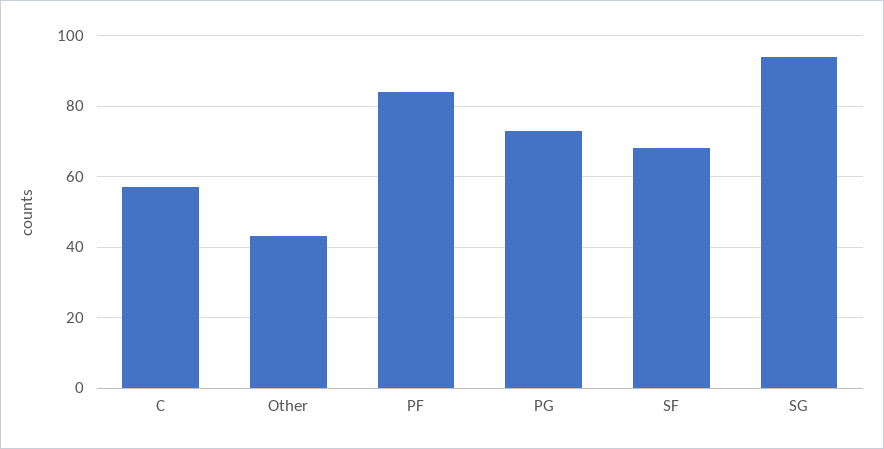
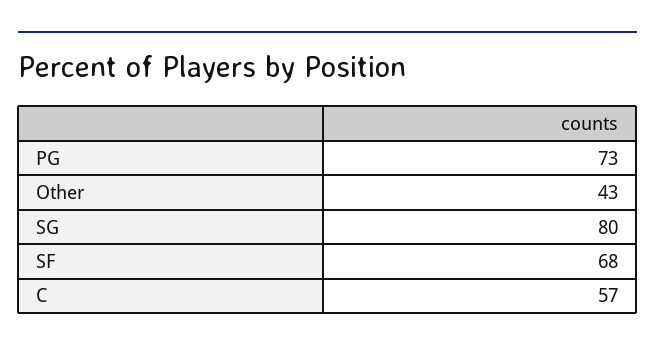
PF: 85 -> none
SG: 95 -> 80

